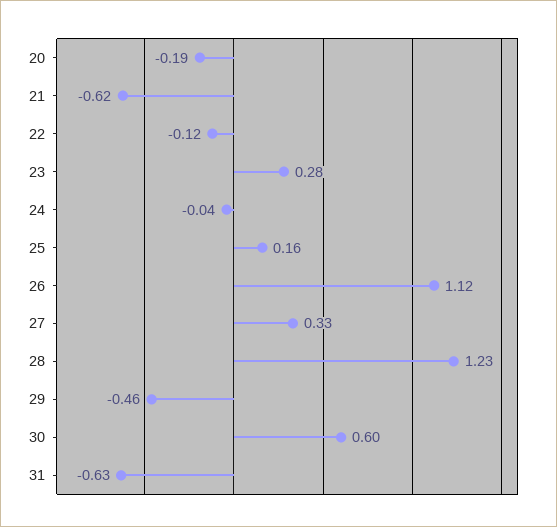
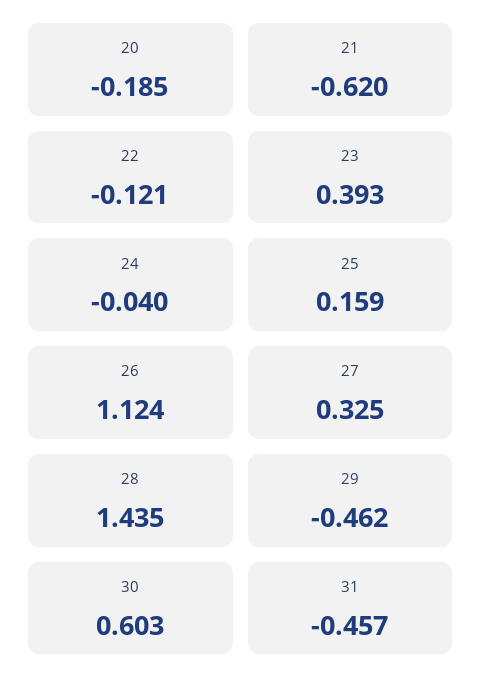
23: 0.28 -> 0.393
28: 1.23 -> 1.435
31: -0.63 -> -0.457

